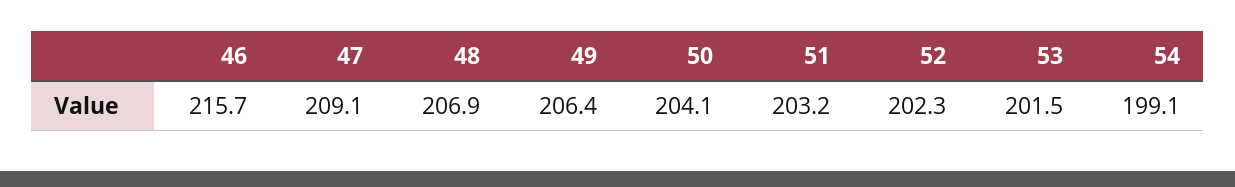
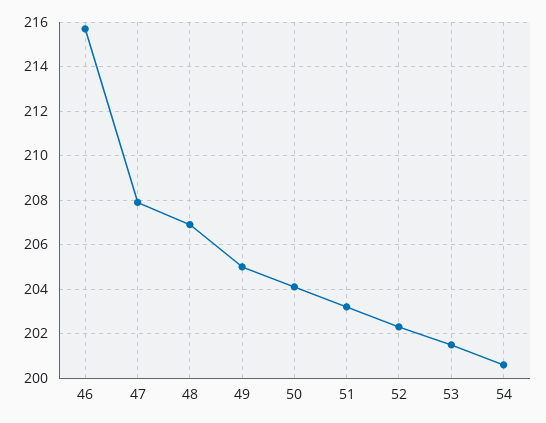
47: 209.1 -> 208
49: 206.4 -> 205
54: 199.1 -> 200.5

